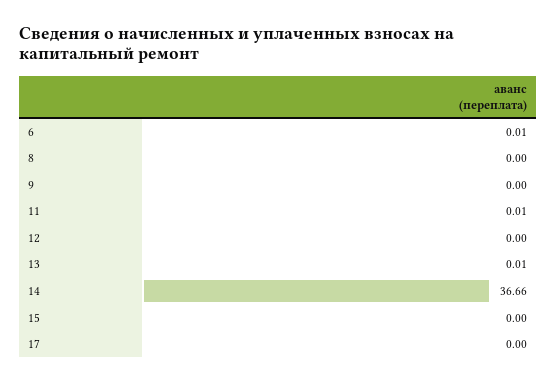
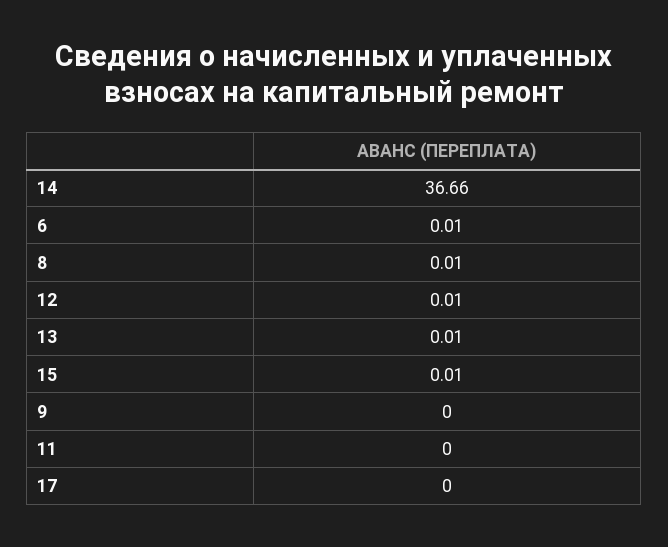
8: 0 -> 0.01
11: 0.01 -> 0
12: 0 -> 0.01
15: 0 -> 0.01

